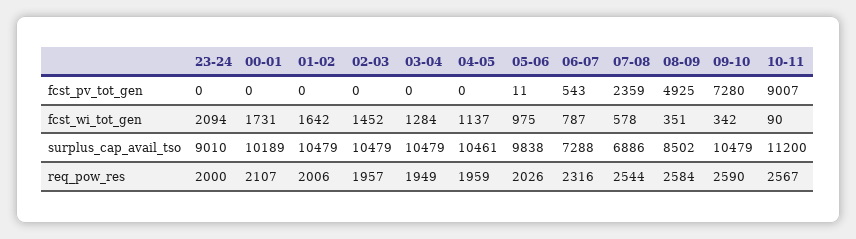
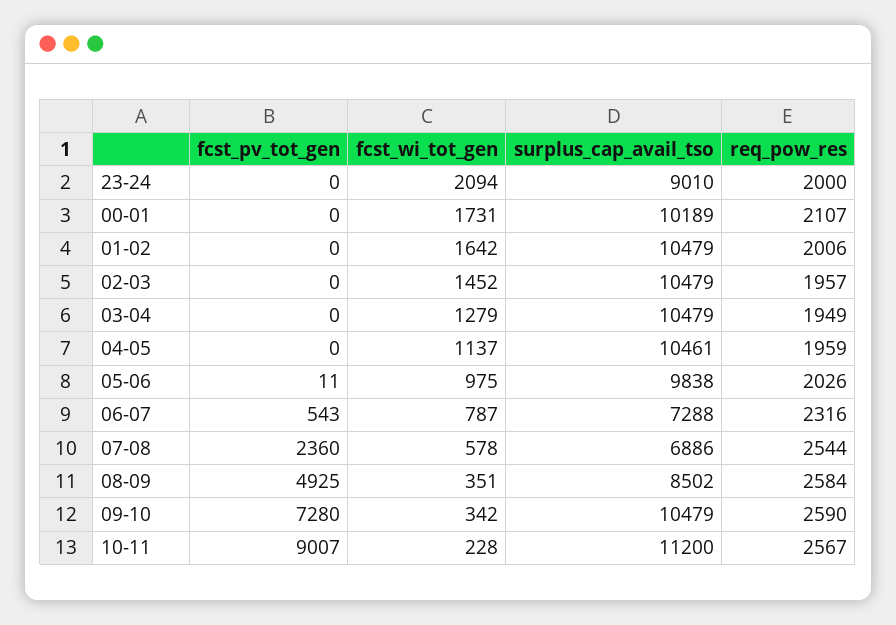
07-08, fcst_pv_tot_gen: 2359 -> 2360
03-04, fcst_wi_tot_gen: 1284 -> 1279
10-11, fcst_wi_tot_gen: 90 -> 228

